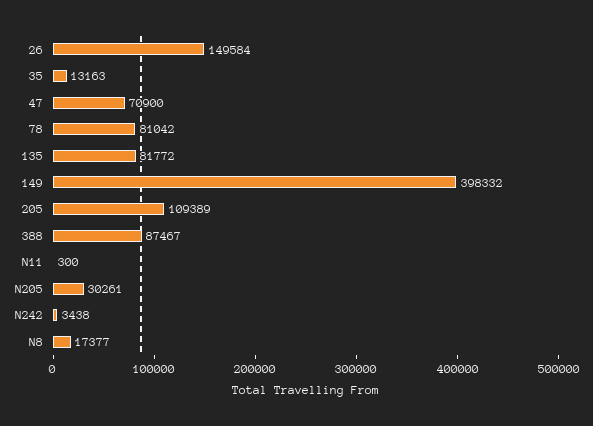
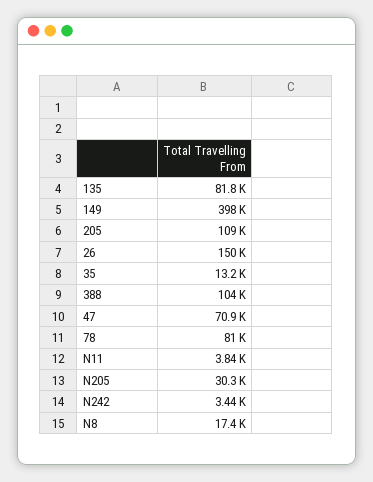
388: 87467 -> 104000
N11: 300 -> 3840

